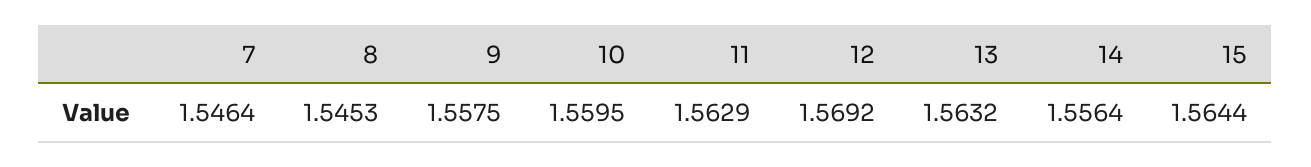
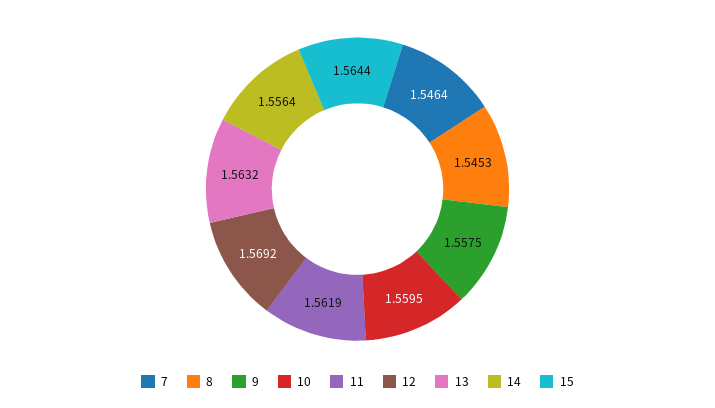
11: 1.5629 -> 1.5619

